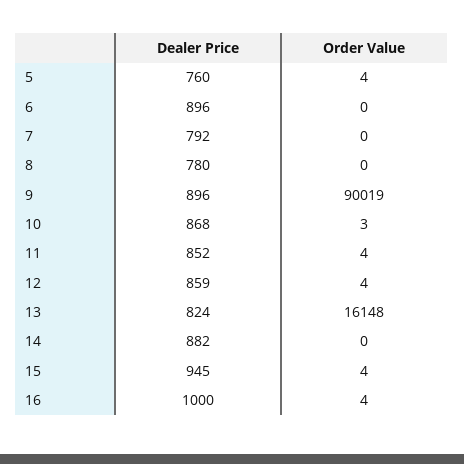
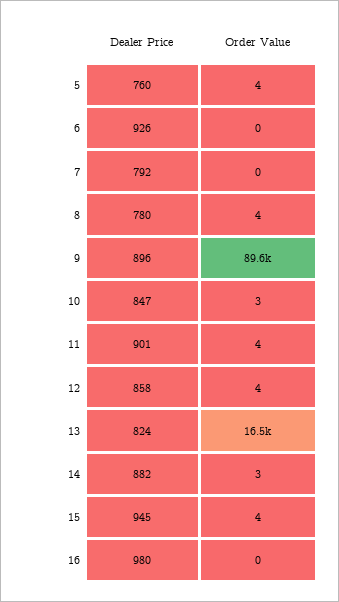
Dealer Price, 6: 896 -> 926
Order Value, 8: 0 -> 4
Order Value, 9: 90019 -> 89600
Dealer Price, 10: 868 -> 847
Dealer Price, 11: 852 -> 901
Dealer Price, 12: 859 -> 858
Order Value, 13: 16148 -> 16500
Order Value, 14: 0 -> 3
Dealer Price, 16: 1000 -> 980
Order Value, 16: 4 -> 0

